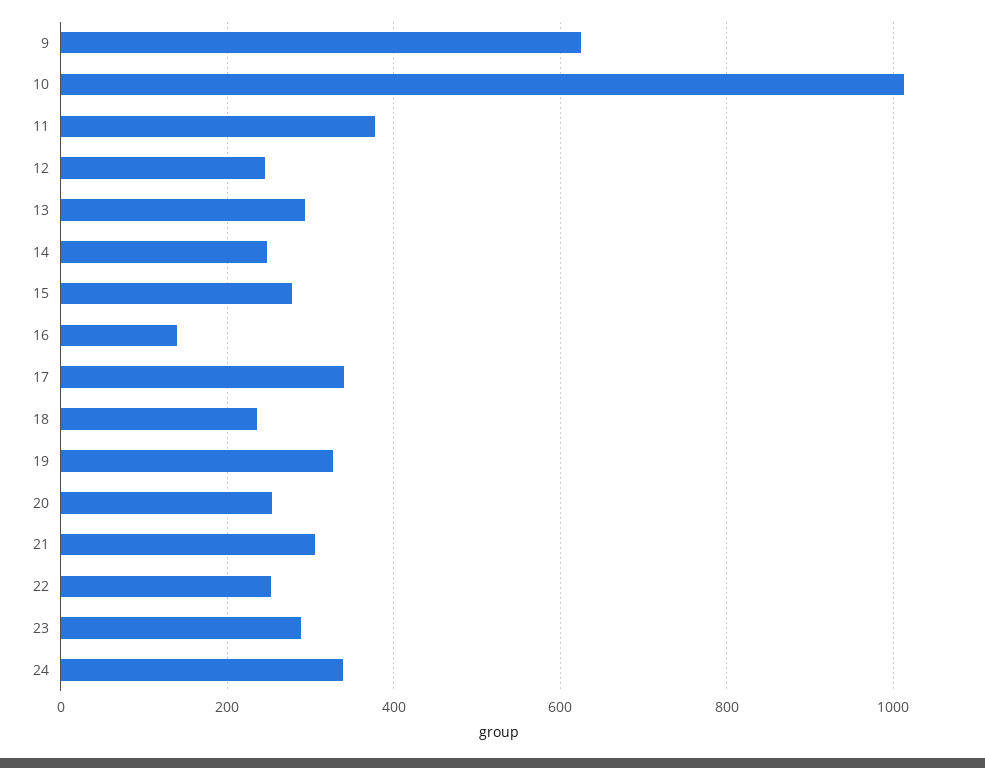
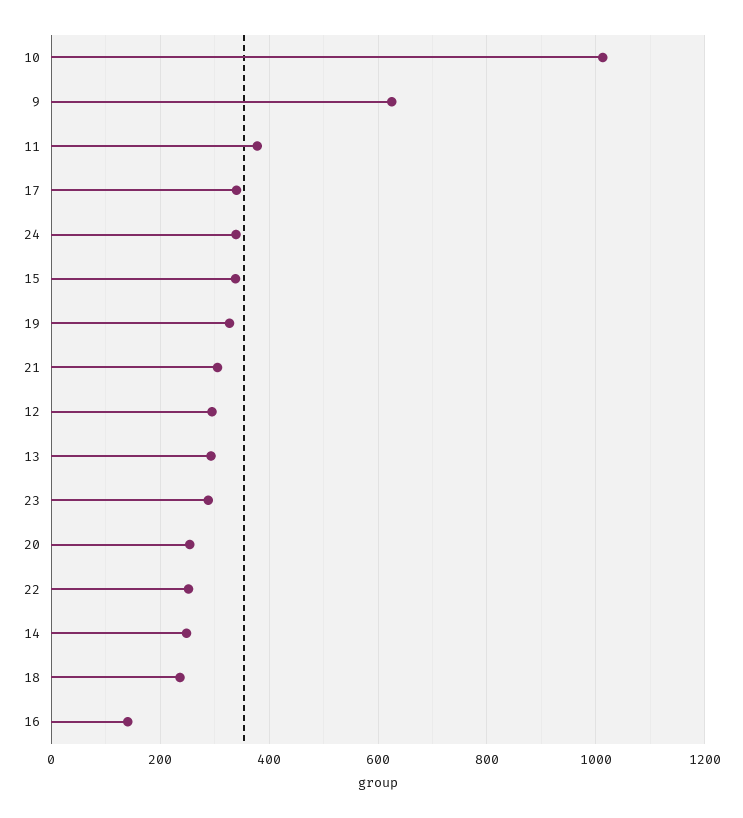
12: 240 -> 300
15: 280 -> 340

